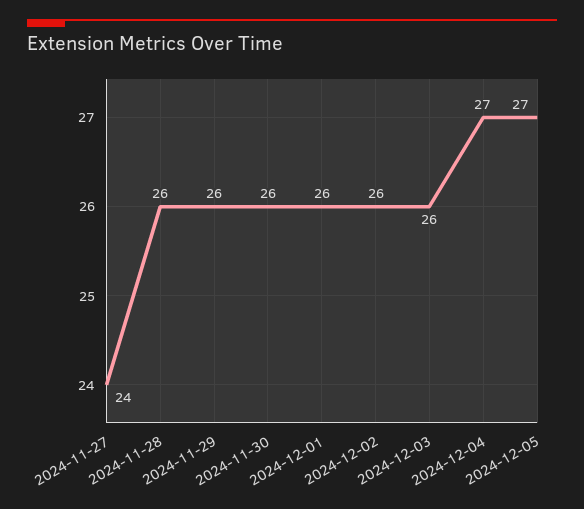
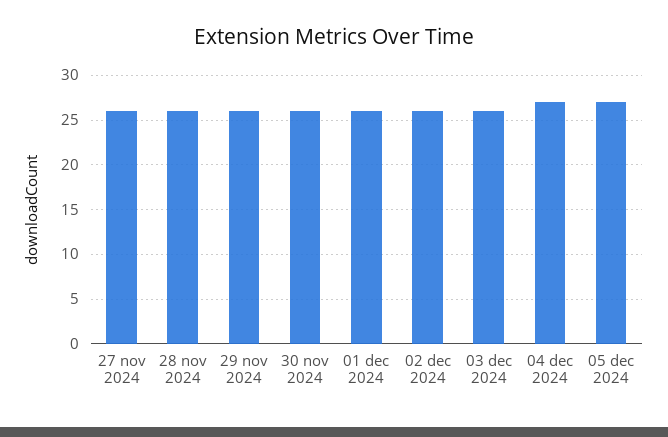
2024-11-27: 24 -> 26

